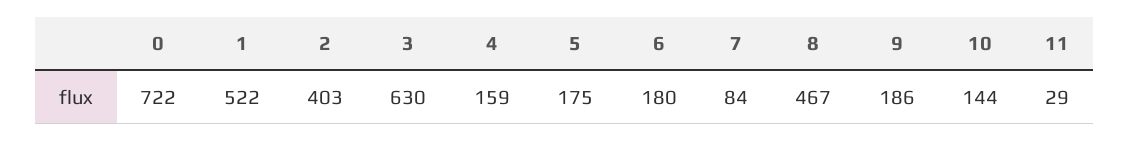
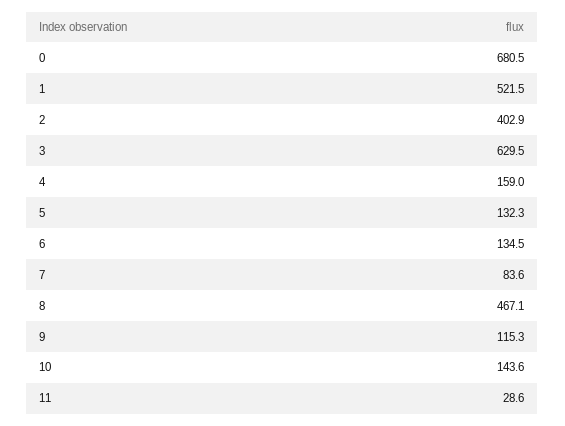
0: 722 -> 680.5
5: 175 -> 132.3
6: 180 -> 134.5
9: 186 -> 115.3

